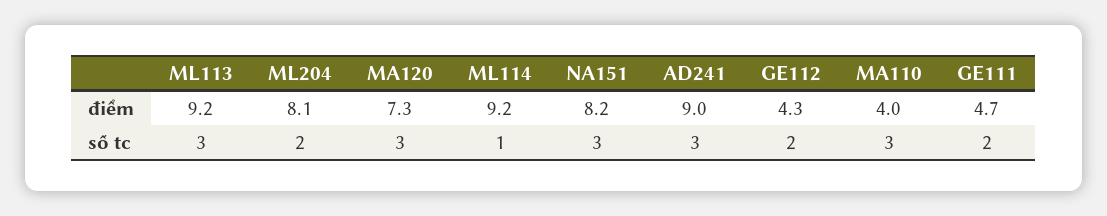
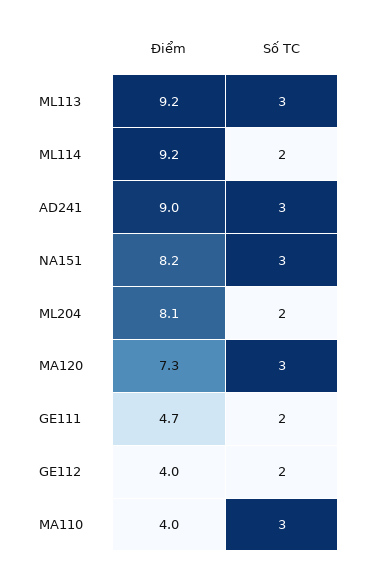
GE112, điểm: 4.3 -> 4
ML114, số tc: 1 -> 2

